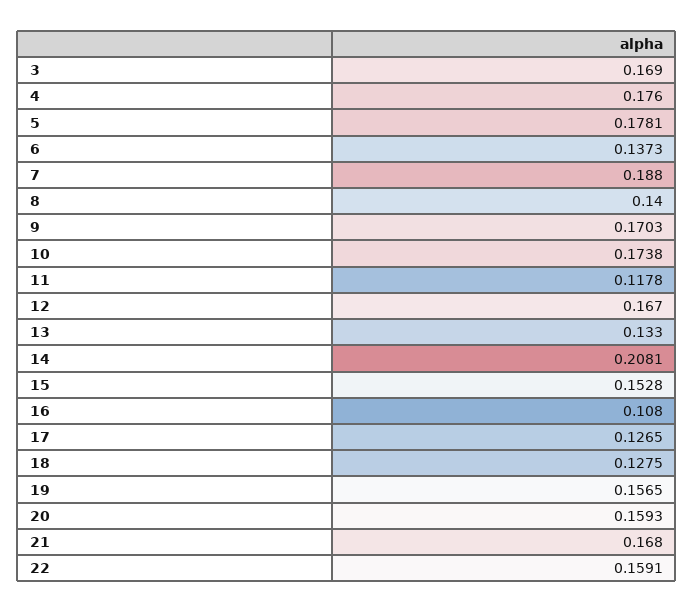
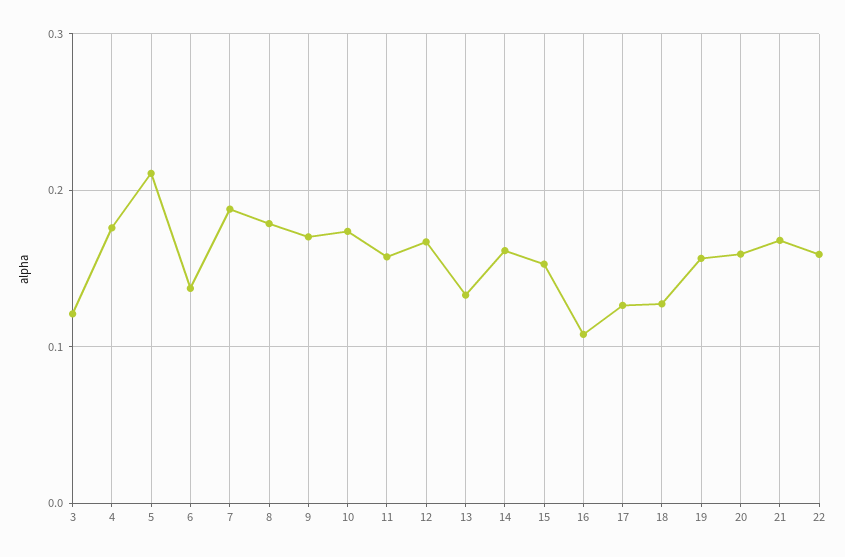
3: 0.169 -> 0.12
5: 0.1781 -> 0.21
8: 0.14 -> 0.18
11: 0.1178 -> 0.16
14: 0.2081 -> 0.16

